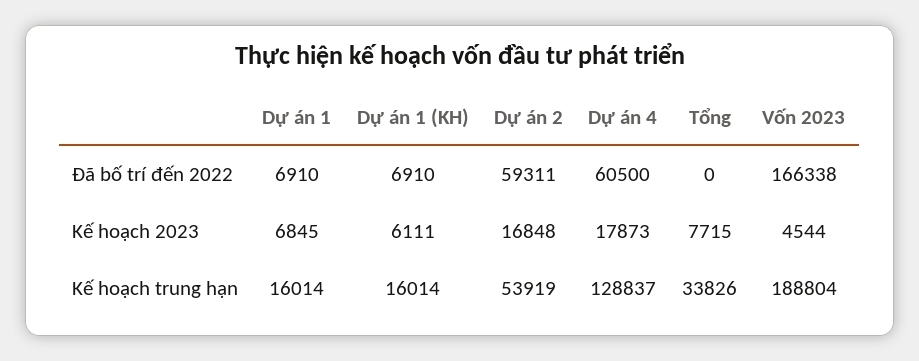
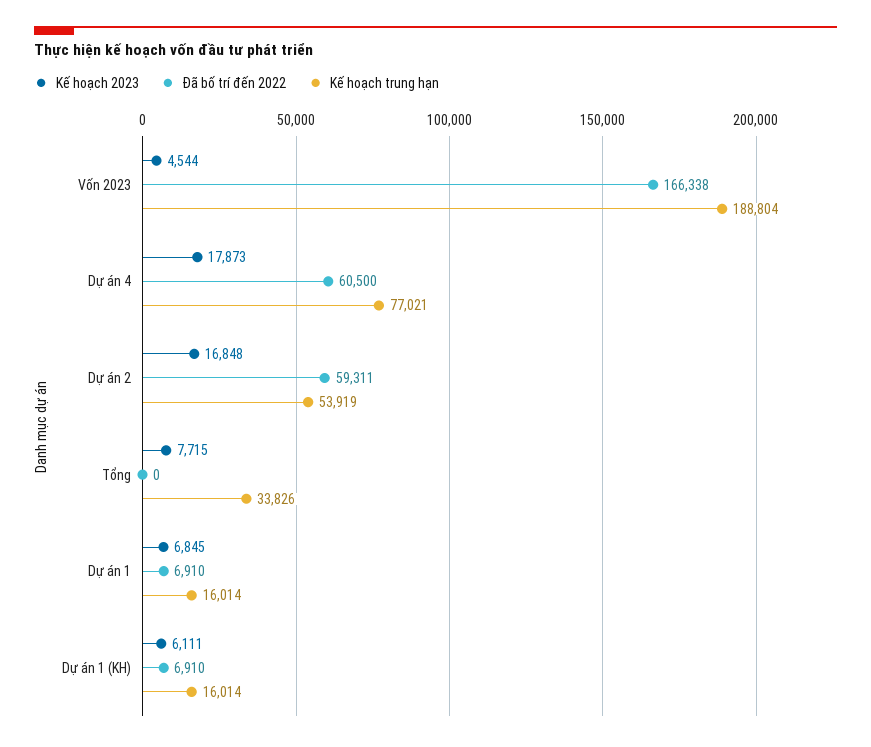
Kế hoạch trung hạn, Dự án 4: 128837 -> 77021

